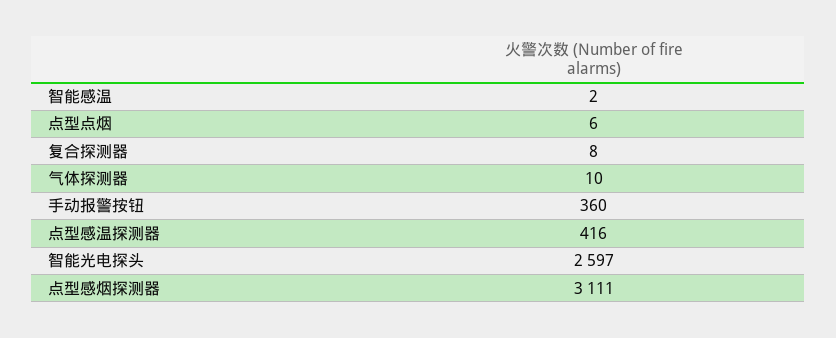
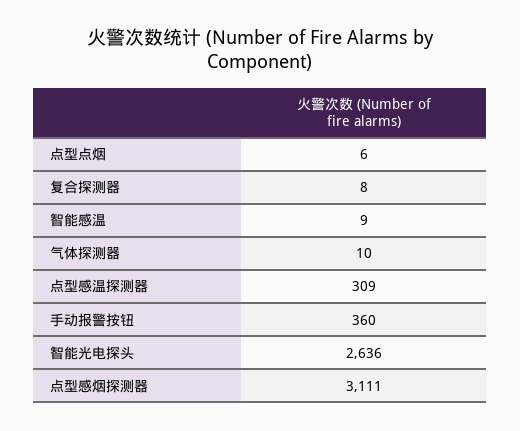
智能感温: 2 -> 9
点型感温探测器: 416 -> 309
智能光电探头: 2597 -> 2636

